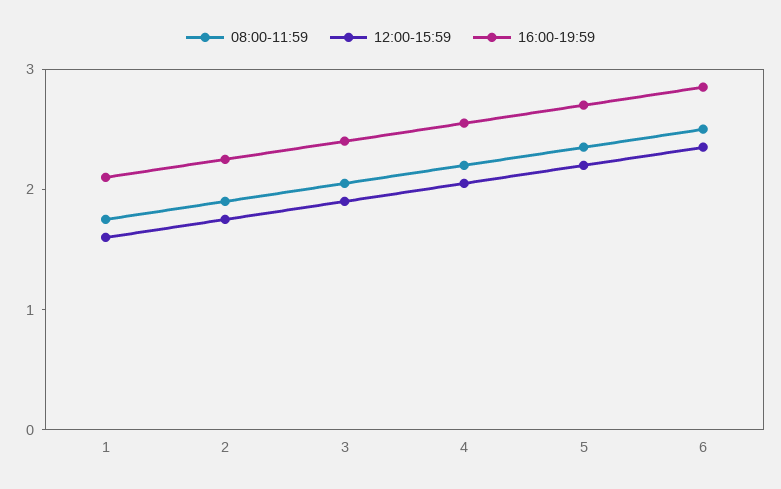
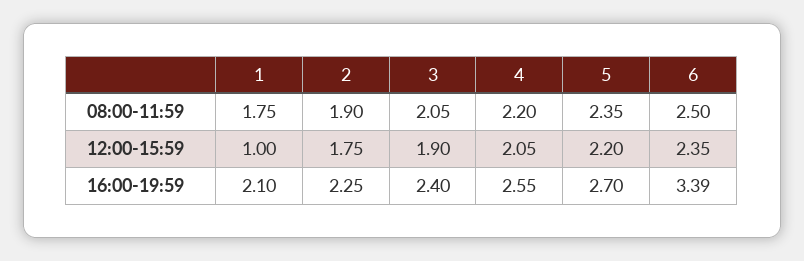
12:00-15:59, 1: 1.6 -> 1
16:00-19:59, 6: 2.8 -> 3.39

